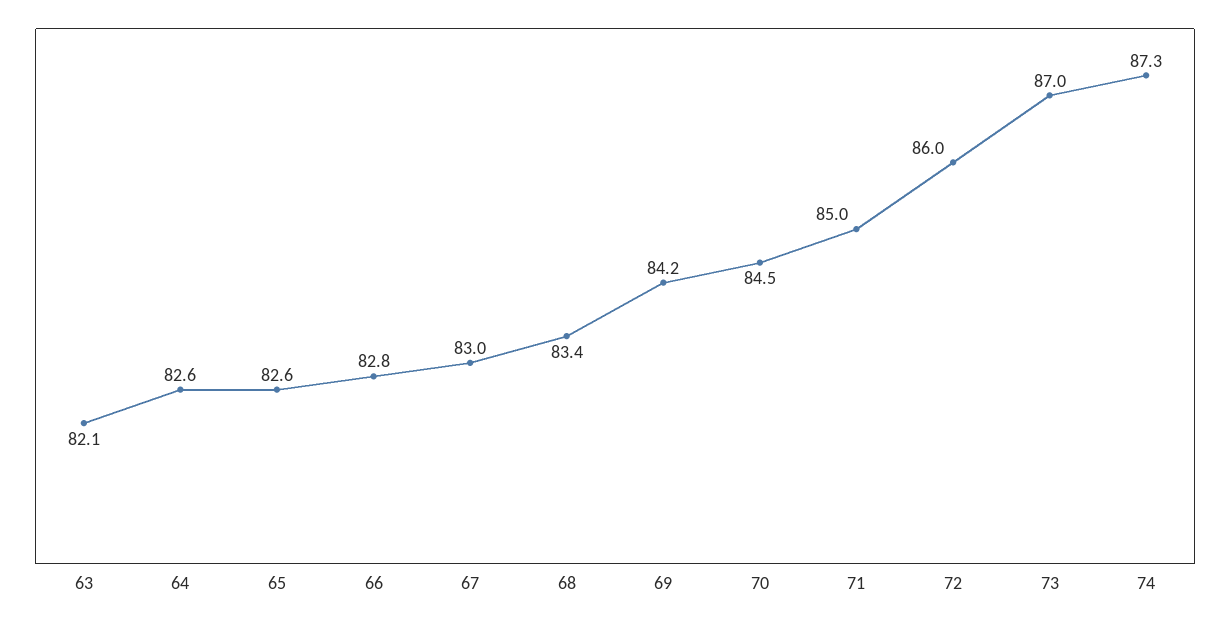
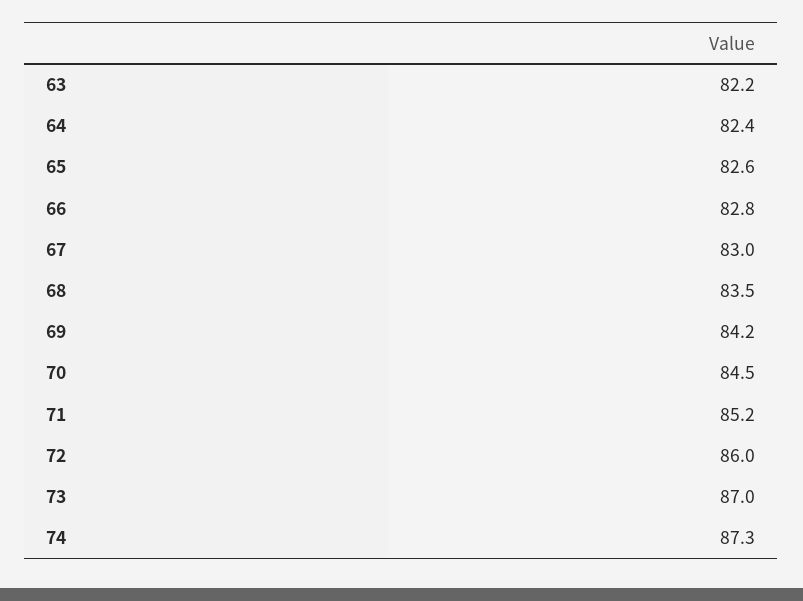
63: 82.1 -> 82.2
64: 82.6 -> 82.4
68: 83.4 -> 83.5
71: 85 -> 85.2

